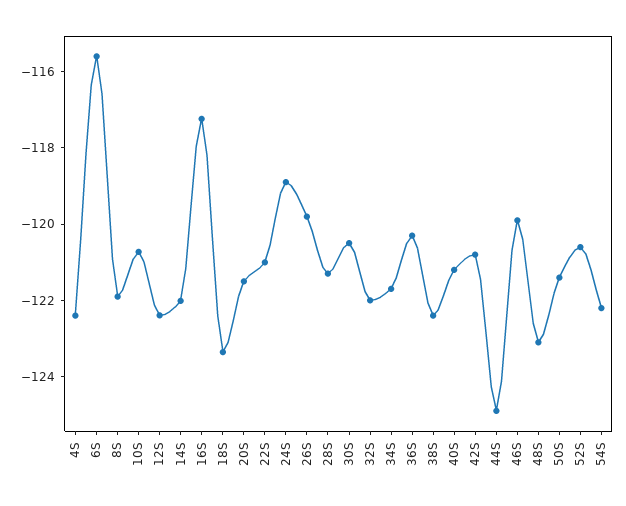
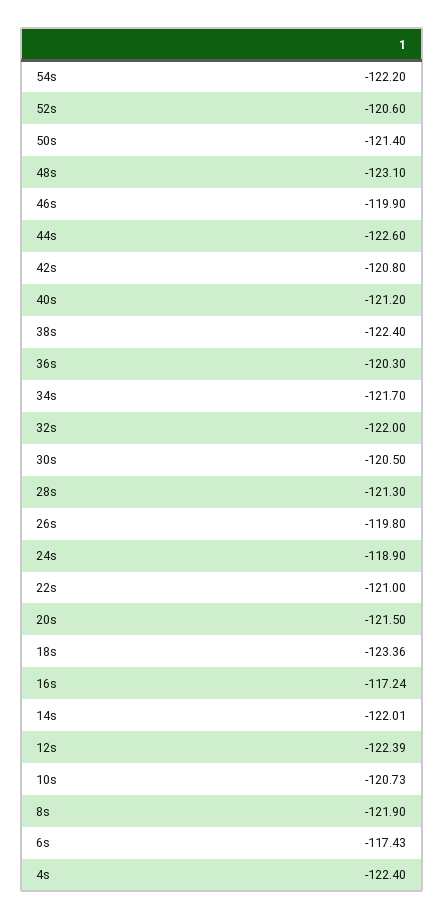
6S: -115.5 -> -117.43
44S: -125 -> -122.6

